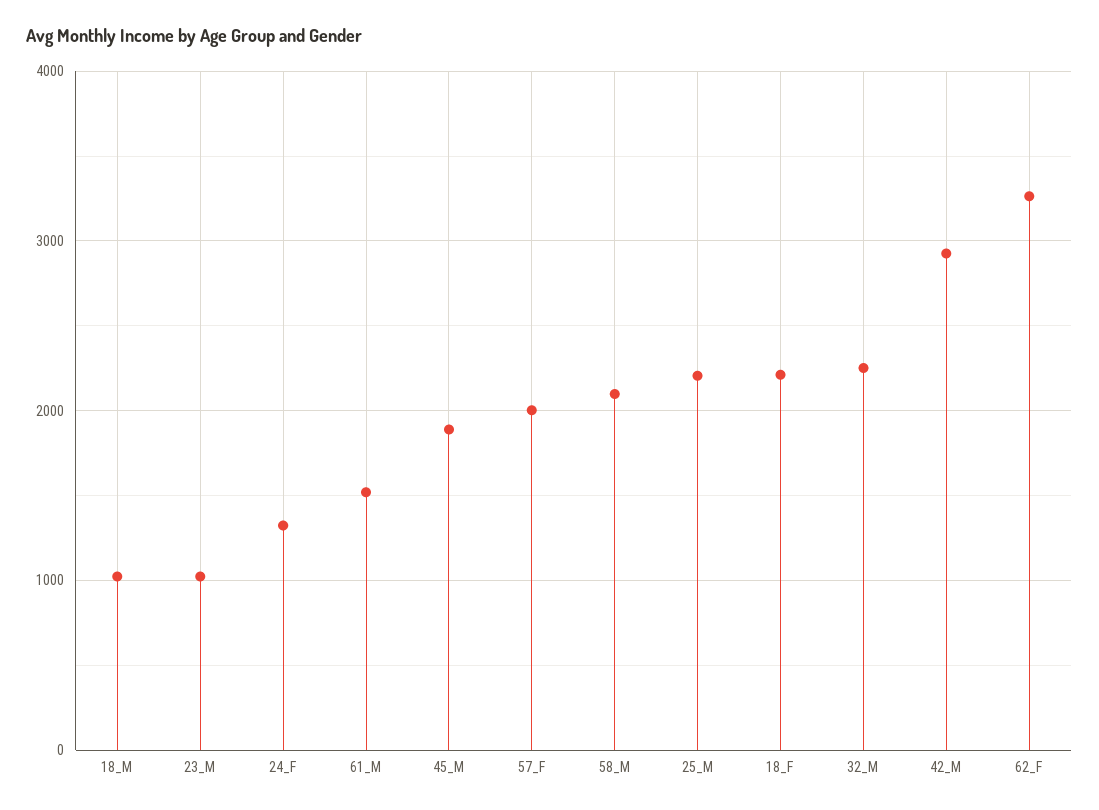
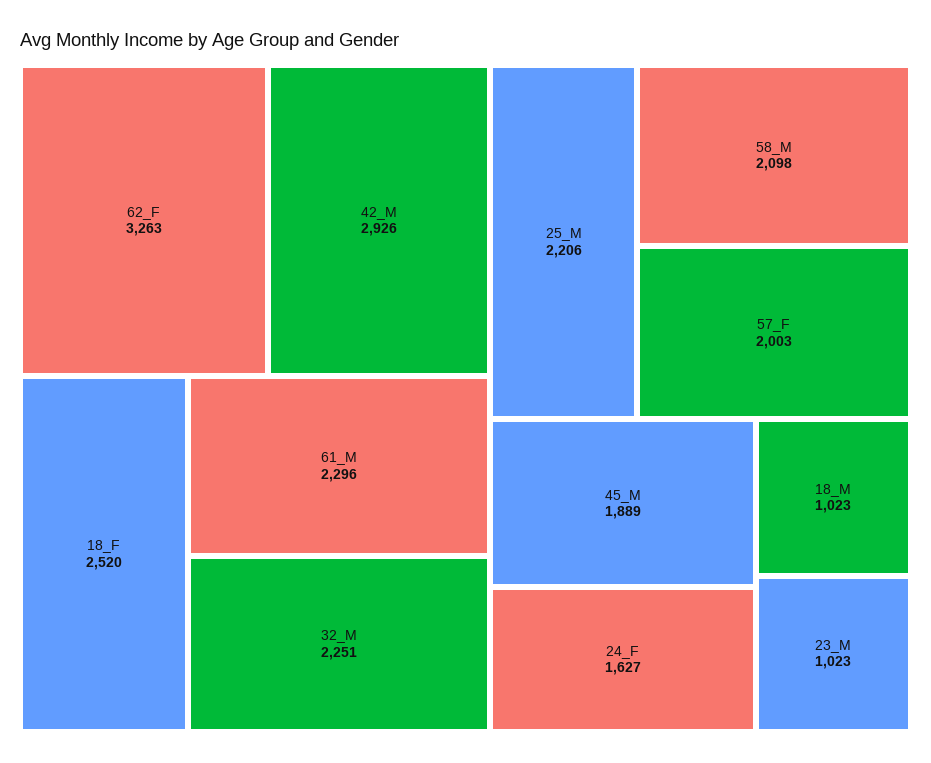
24_F: 1300 -> 1627
61_M: 1500 -> 2296
18_F: 2200 -> 2520

